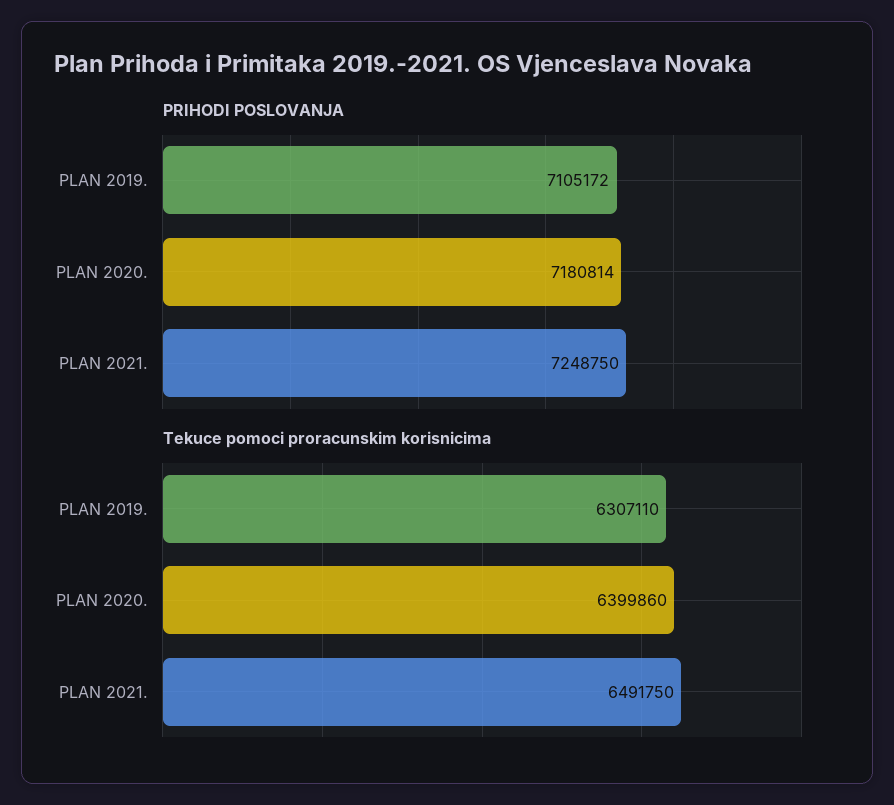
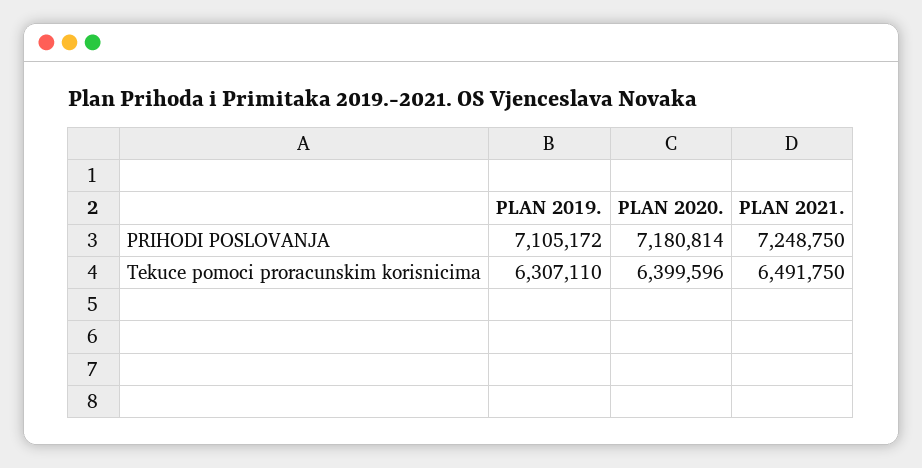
Tekuce pomoci proracunskim korisnicima, PLAN 2020.: 6399860 -> 6399596

